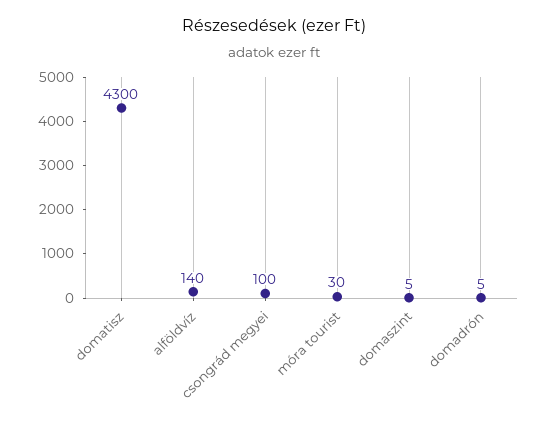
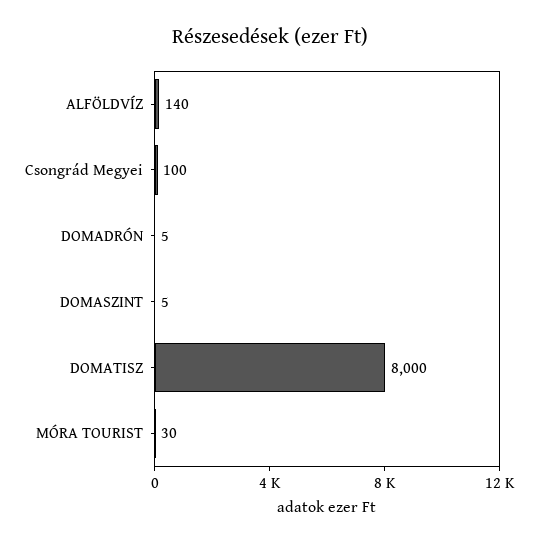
domatisz: 4300 -> 8000

